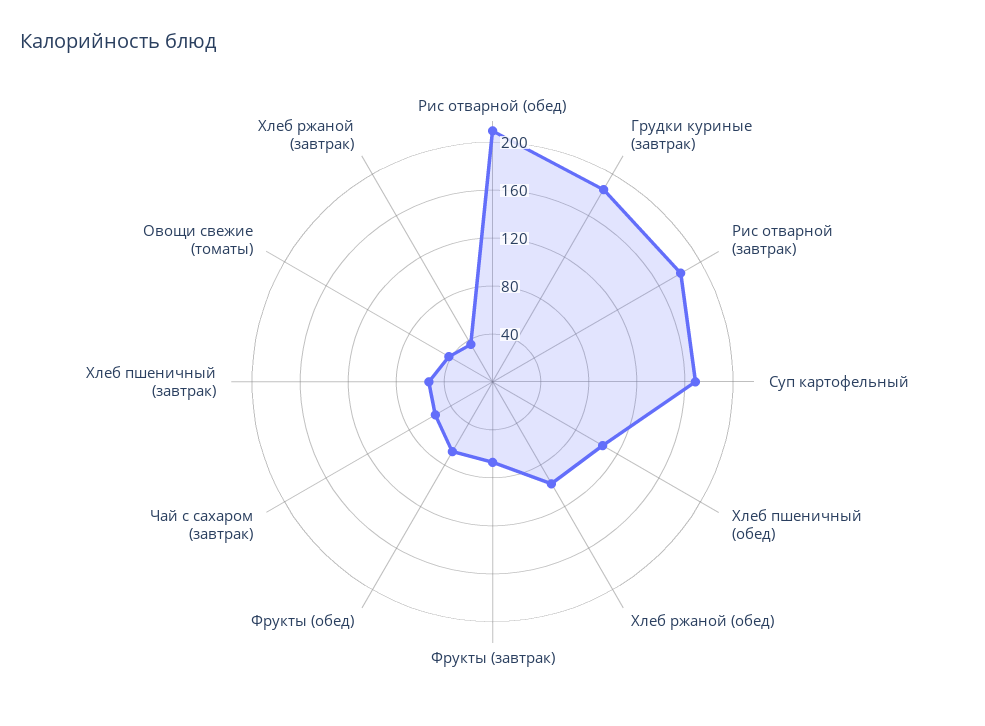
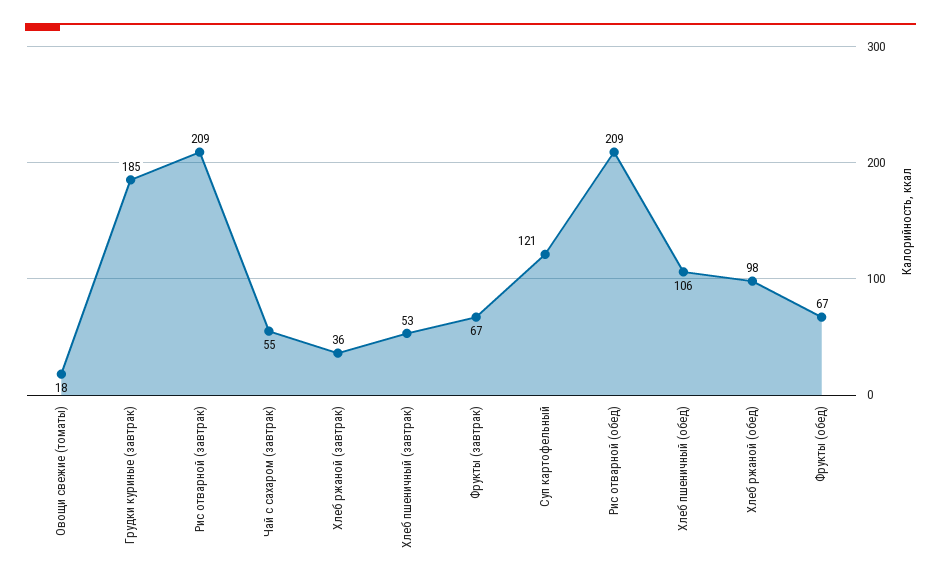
Рис отварной (завтрак): 180 -> 209
Суп картофельный: 170 -> 121
Овощи свежие (томаты): 40 -> 18

